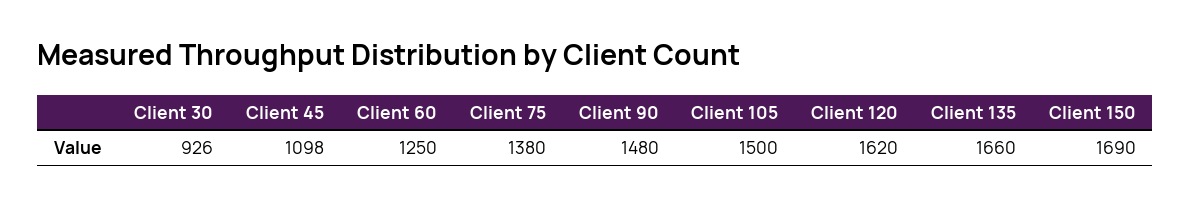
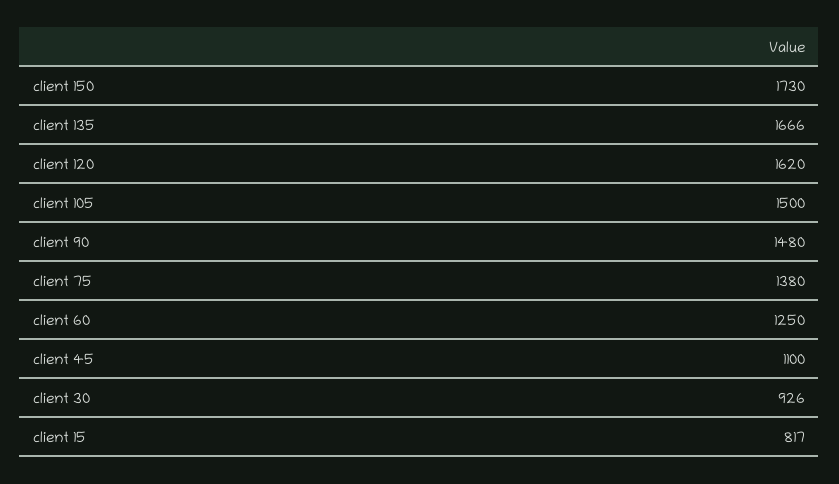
Client 45: 1098 -> 1100
Client 135: 1660 -> 1666
Client 150: 1690 -> 1730
client 15: none -> 817

